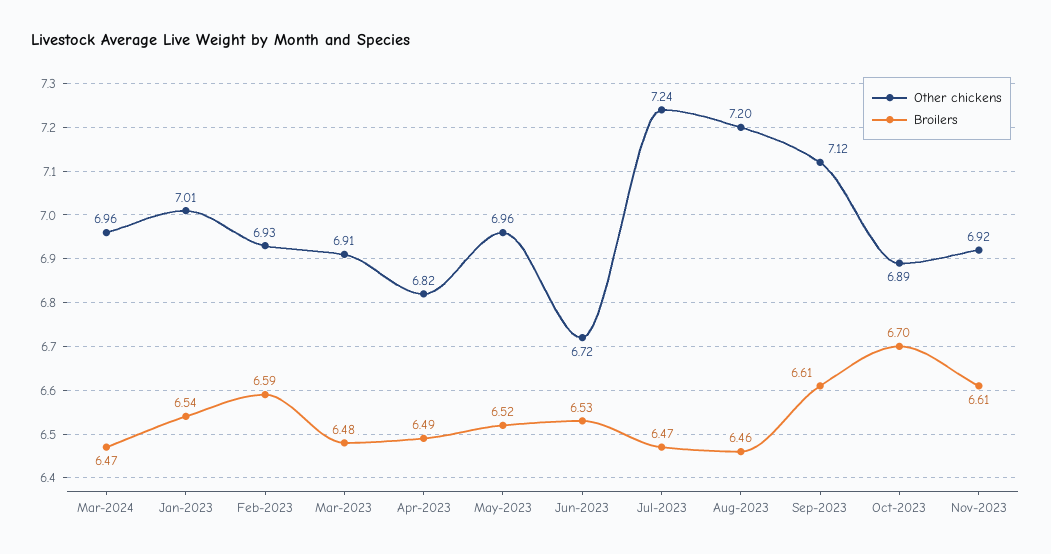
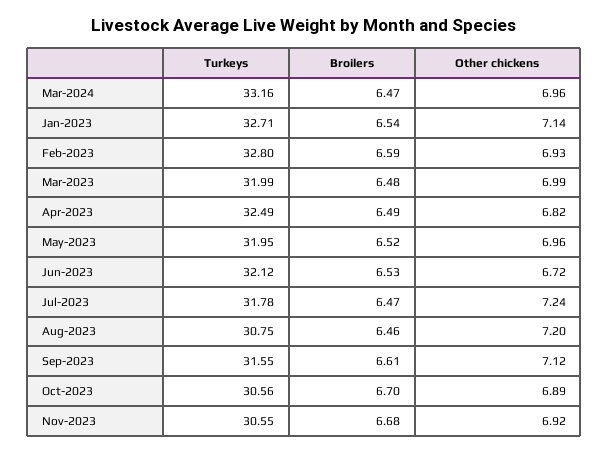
Other chickens, Jan-2023: 7.01 -> 7.14
Other chickens, Mar-2023: 6.91 -> 6.99
Broilers, Nov-2023: 6.61 -> 6.68
Turkeys, Mar-2024: none -> 33.16
Turkeys, Jan-2023: none -> 32.71
Turkeys, Feb-2023: none -> 32.8
Turkeys, Mar-2023: none -> 31.99
Turkeys, Apr-2023: none -> 32.49
Turkeys, May-2023: none -> 31.95
Turkeys, Jun-2023: none -> 32.12
Turkeys, Jul-2023: none -> 31.78
Turkeys, Aug-2023: none -> 30.75
Turkeys, Sep-2023: none -> 31.55
Turkeys, Oct-2023: none -> 30.56
Turkeys, Nov-2023: none -> 30.55

